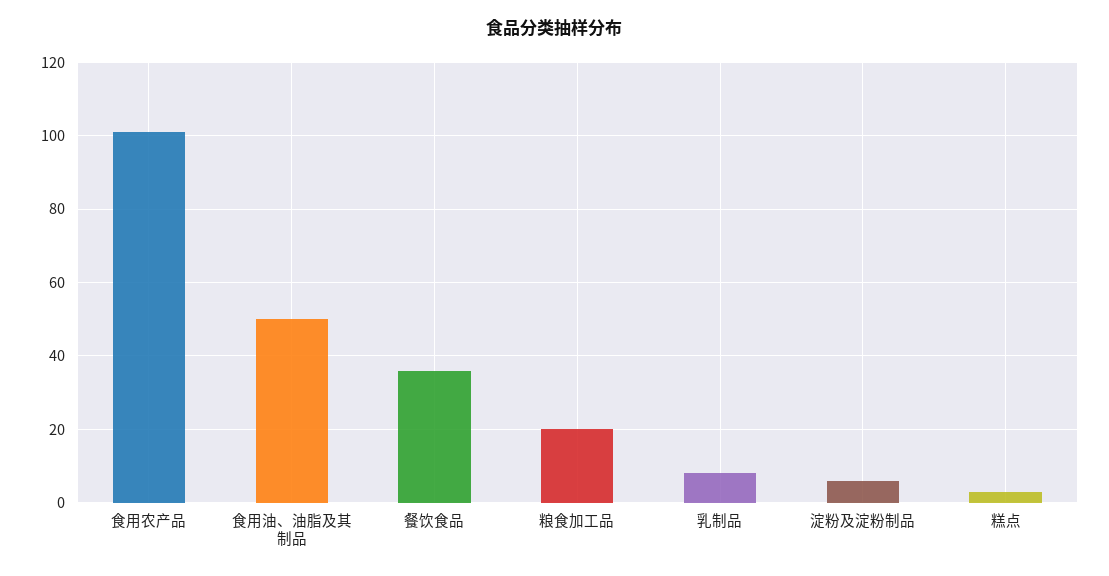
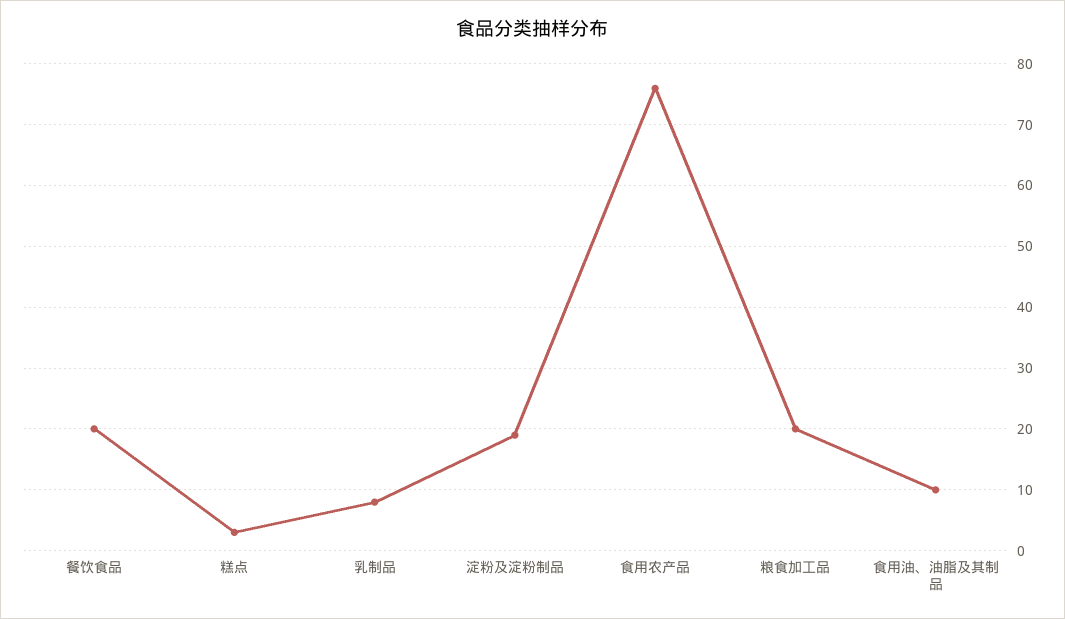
食用农产品: 100 -> 76
食用油、油脂及其制品: 50 -> 10
餐饮食品: 35 -> 20
淀粉及淀粉制品: 5 -> 19

